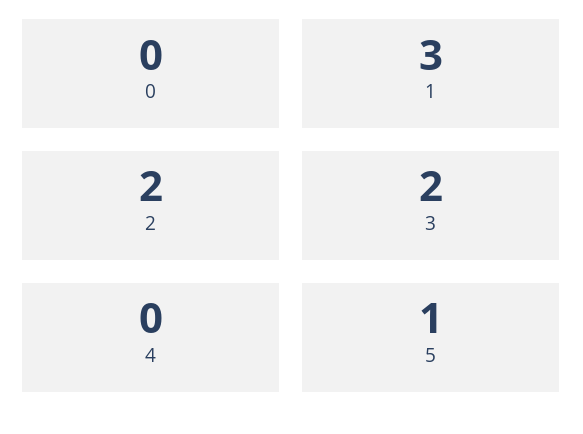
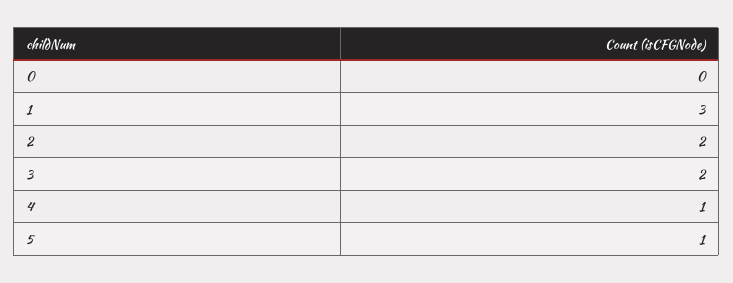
4: 0 -> 1

